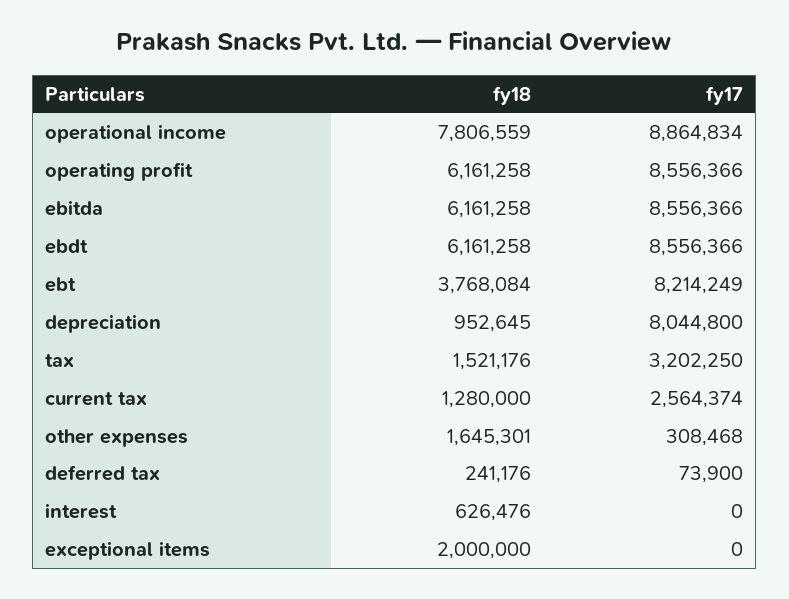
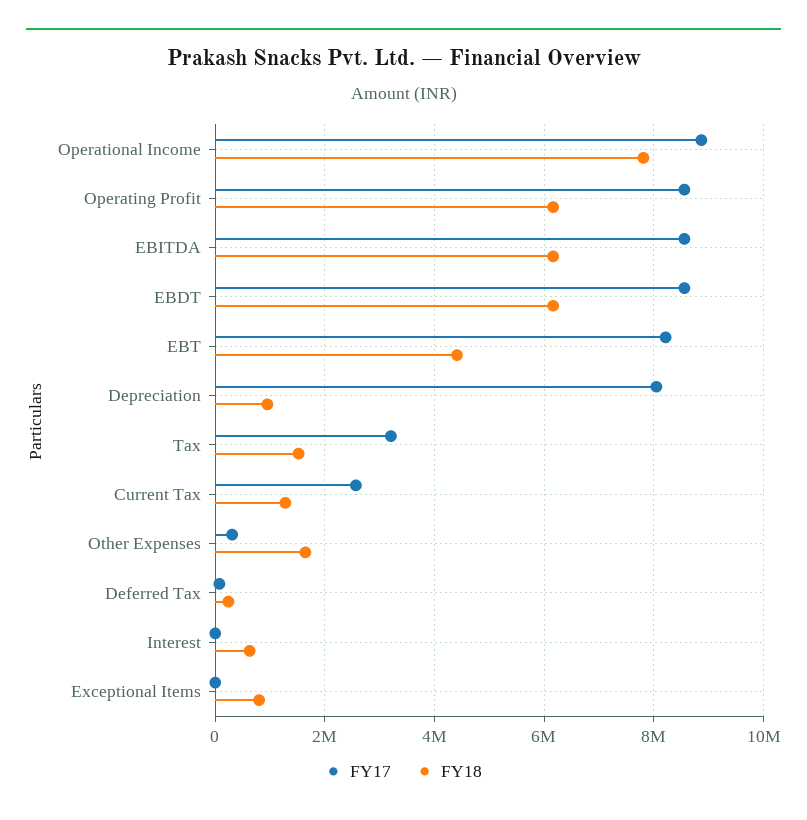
fy18, ebt: 3768084 -> 4400000
fy18, exceptional items: 2000000 -> 800000

